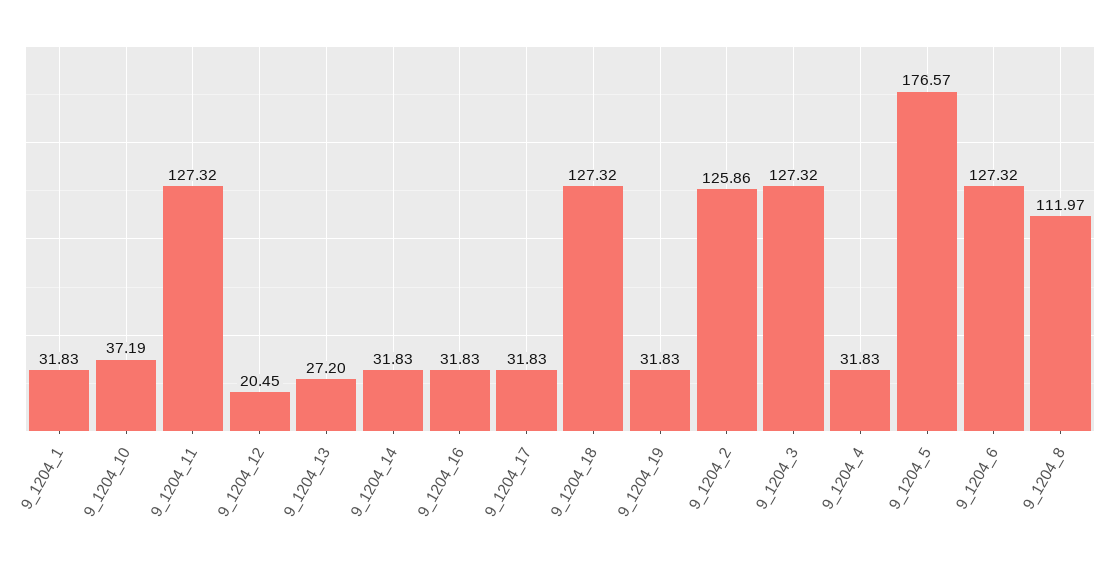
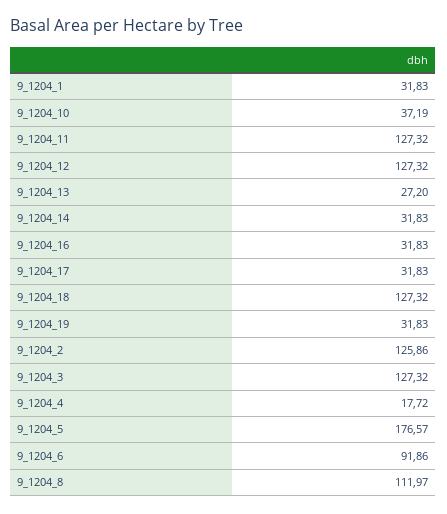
9_1204_12: 20.45 -> 127.32
9_1204_4: 31.83 -> 17.72
9_1204_6: 127.32 -> 91.86

